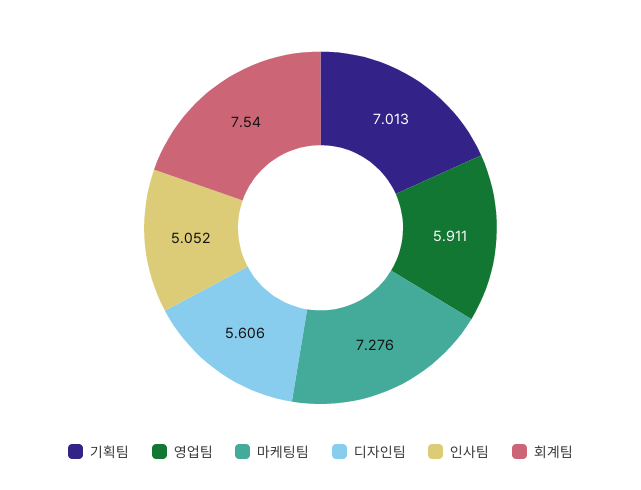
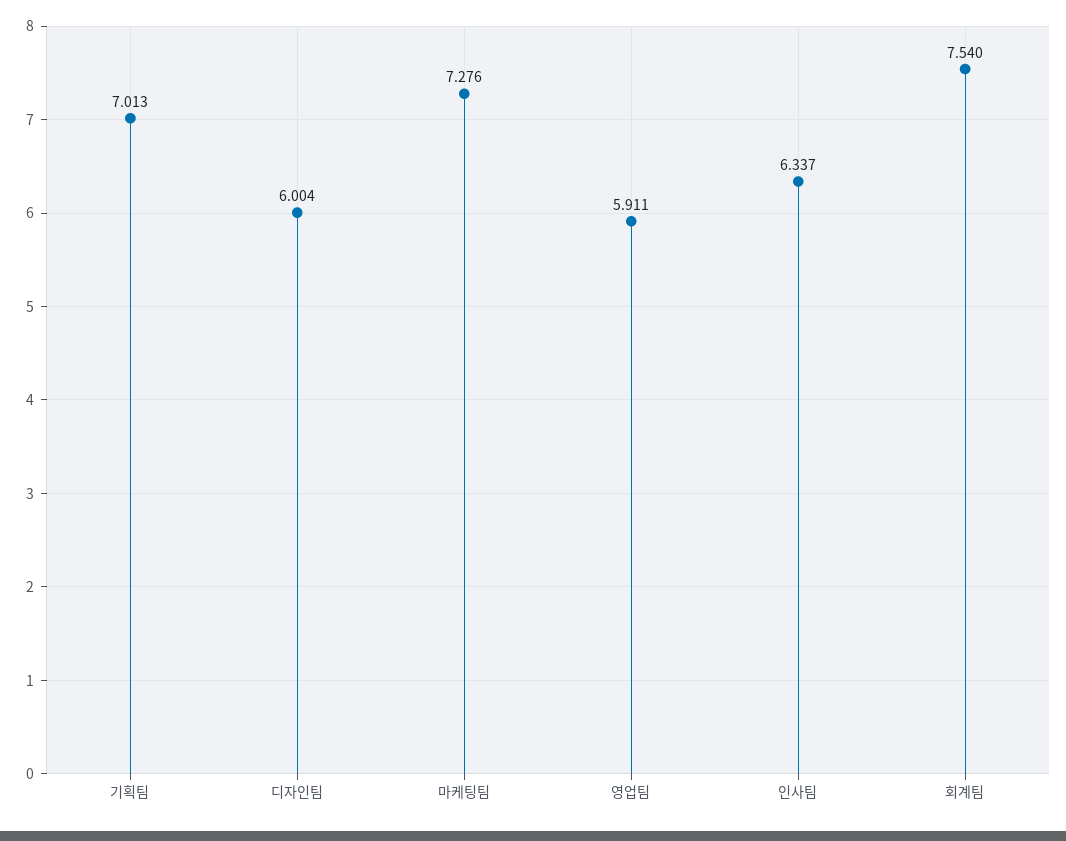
디자인팀: 5.606 -> 6.004
인사팀: 5.052 -> 6.337

